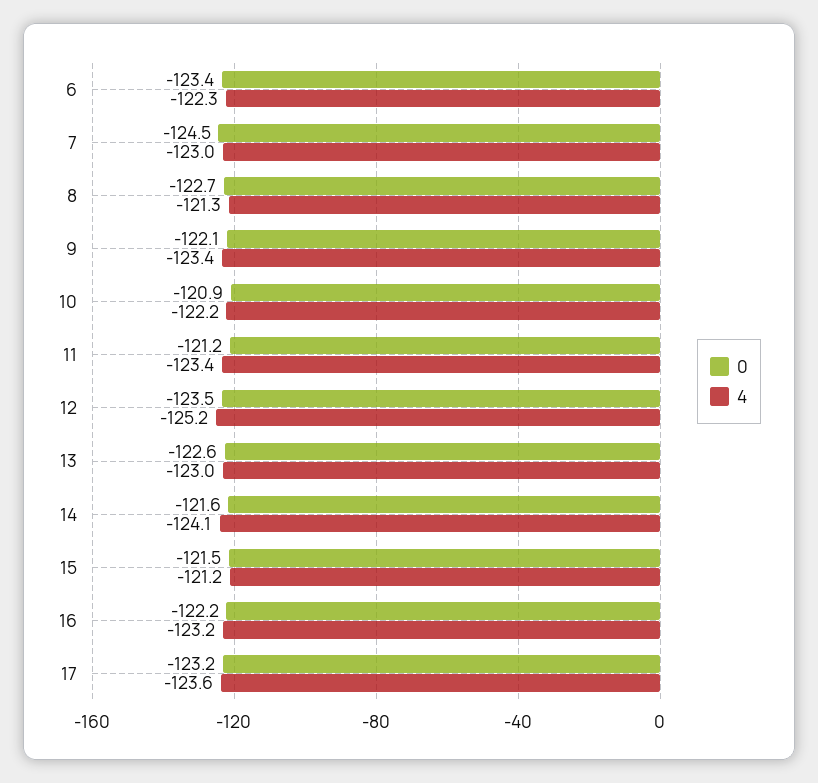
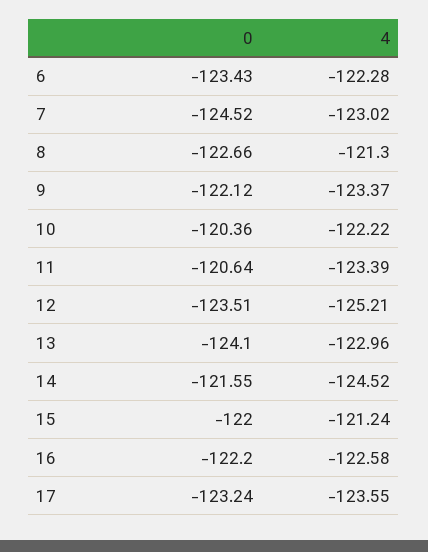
0, 10: -120.9 -> -120.36
0, 11: -121.2 -> -120.64
0, 13: -122.6 -> -124.1
4, 14: -124.1 -> -124.52
0, 15: -121.5 -> -122
4, 16: -123.2 -> -122.58

